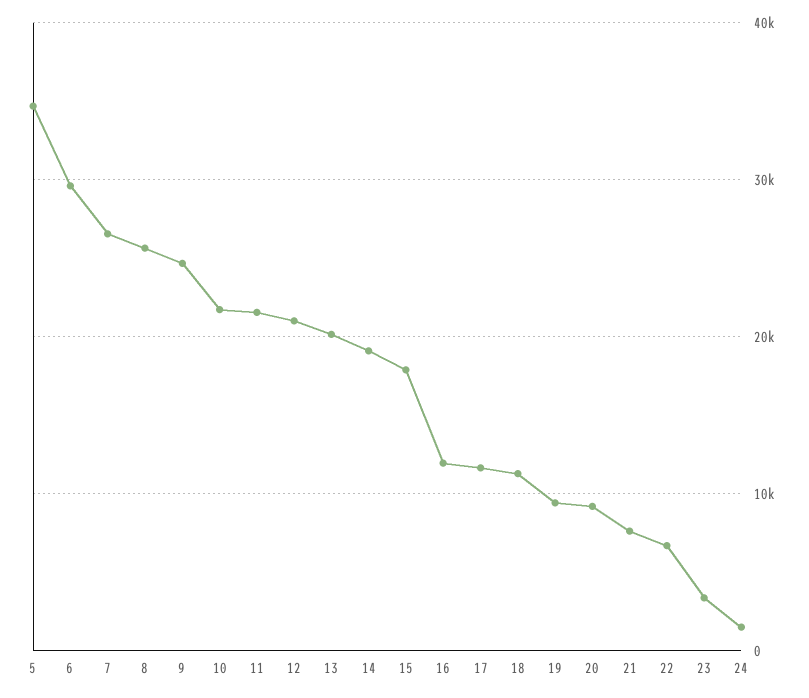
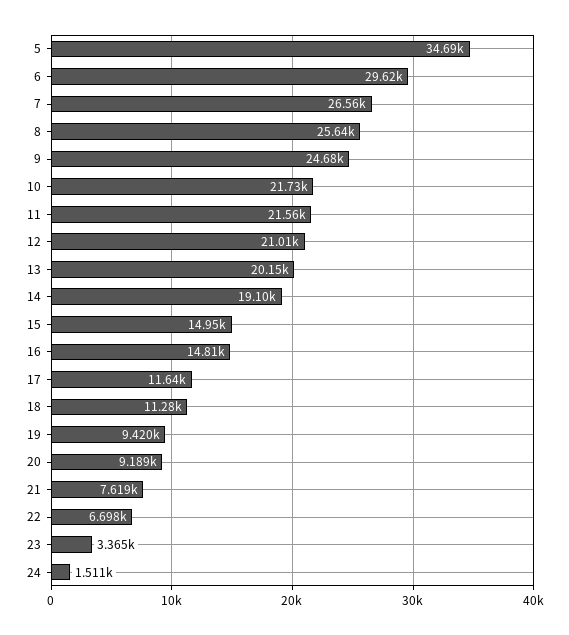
15: 18000 -> 14950
16: 12000 -> 14810

